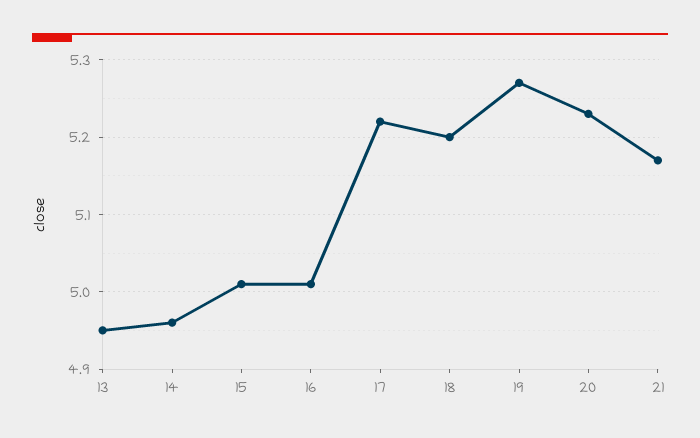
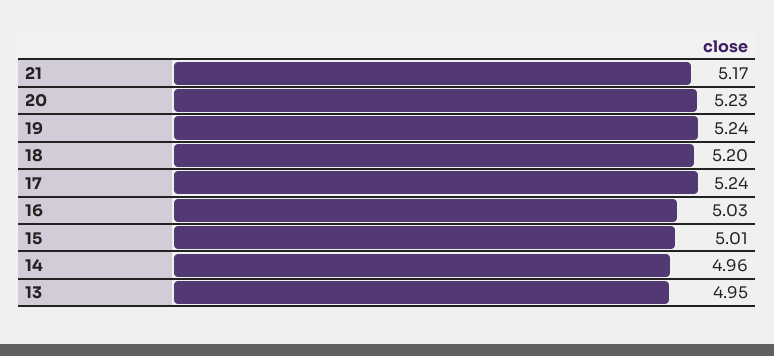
16: 5.01 -> 5.03
17: 5.22 -> 5.24
19: 5.27 -> 5.24

